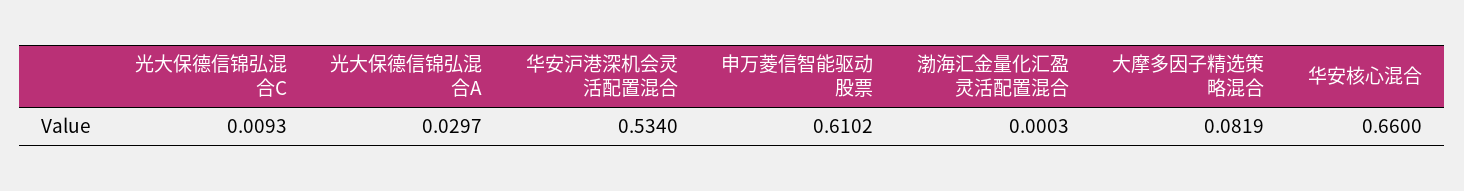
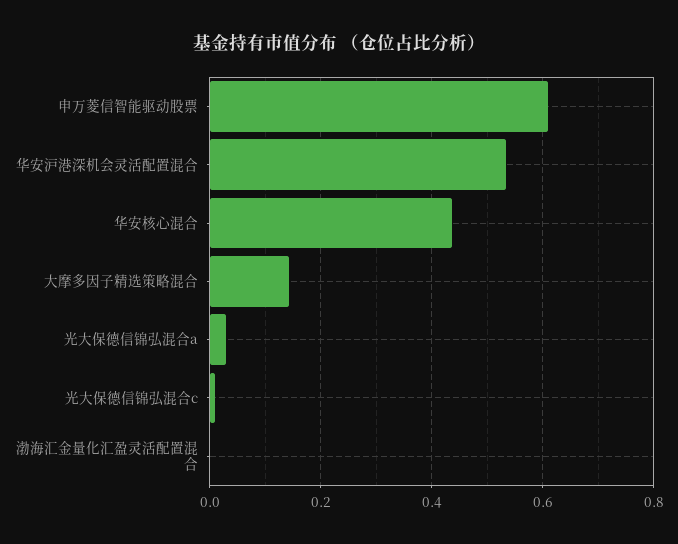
大摩多因子精选策略混合: 0.0819 -> 0.14
华安核心混合: 0.66 -> 0.44

